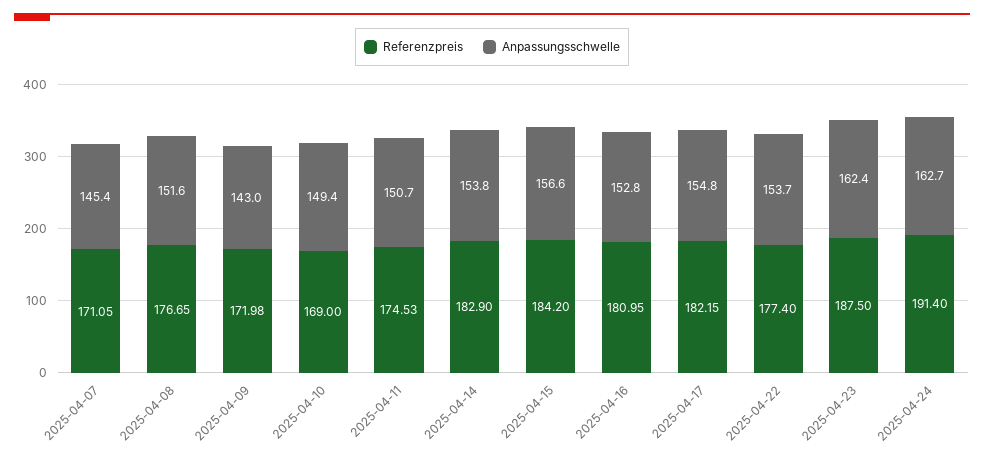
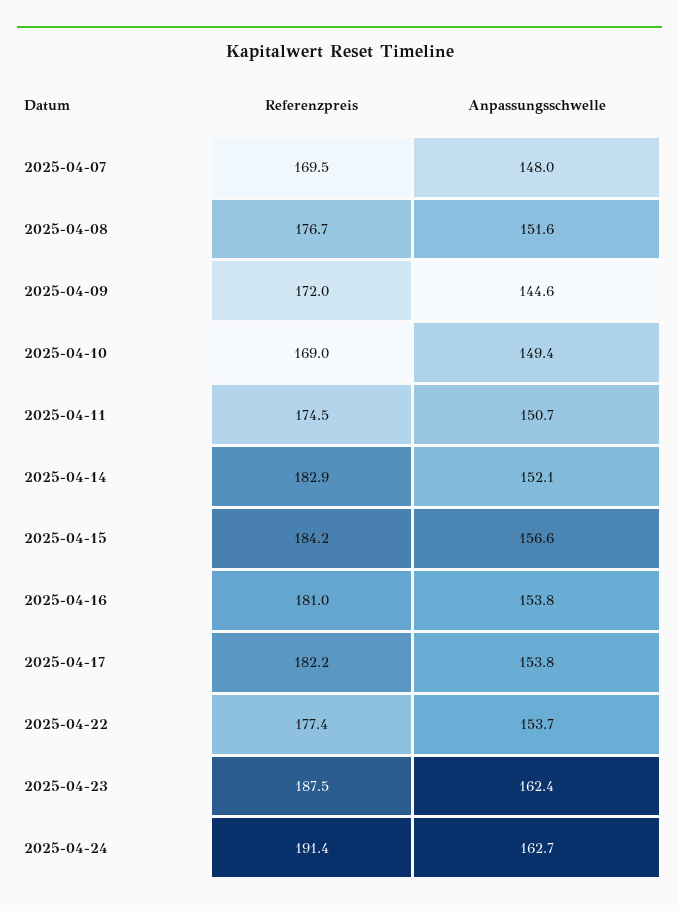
Referenzpreis, 2025-04-07: 171.05 -> 169.5
Anpassungsschwelle, 2025-04-07: 145.4 -> 148
Anpassungsschwelle, 2025-04-09: 143 -> 144.6
Anpassungsschwelle, 2025-04-14: 153.8 -> 152.1
Anpassungsschwelle, 2025-04-16: 152.8 -> 153.8
Anpassungsschwelle, 2025-04-17: 154.8 -> 153.8

